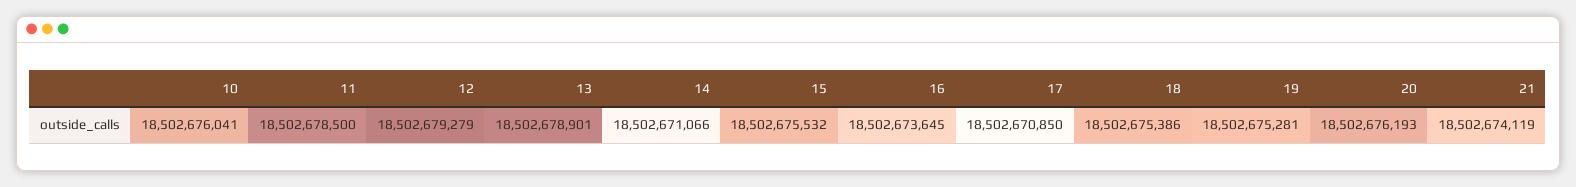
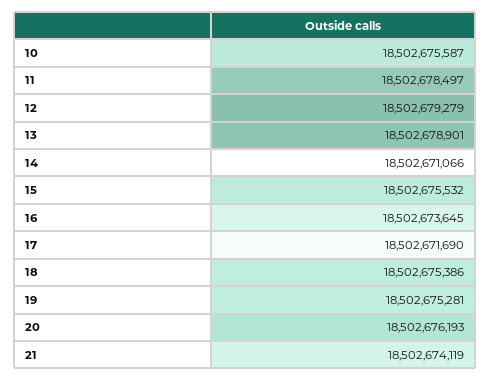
10: 18502676041 -> 18502675587
11: 18502678500 -> 18502678497
17: 18502670850 -> 18502671690

